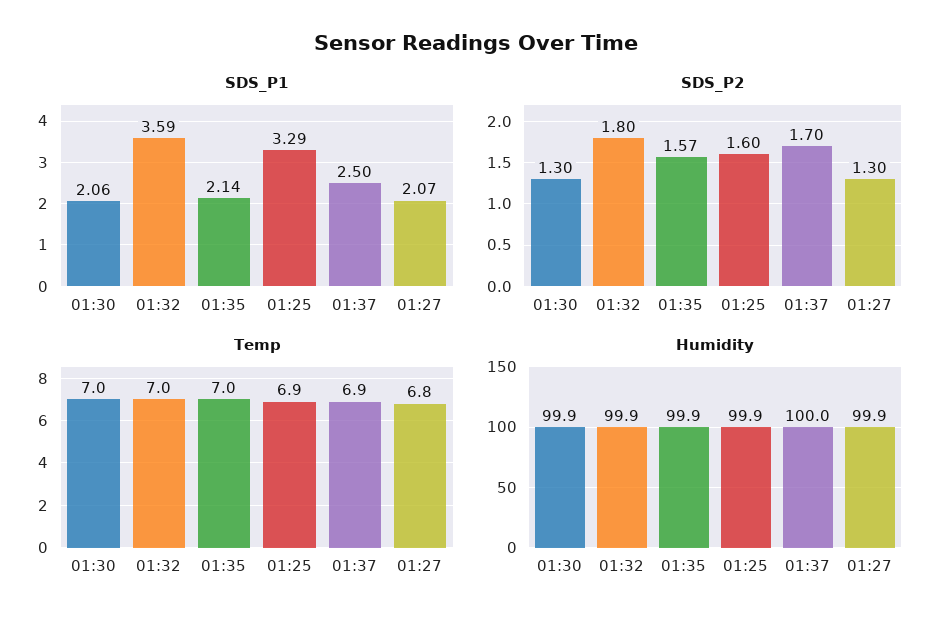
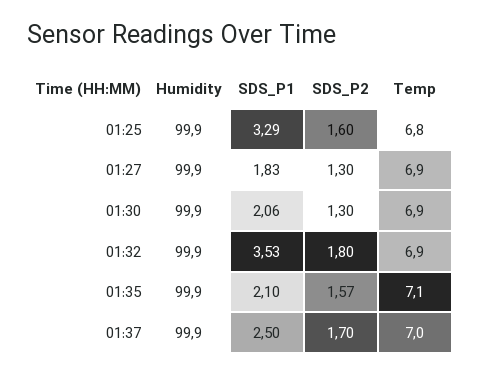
SDS_P1, 01:32: 3.59 -> 3.53
SDS_P1, 01:35: 2.14 -> 2.1
SDS_P1, 01:27: 2.07 -> 1.83
Temp, 01:30: 7 -> 6.9
Temp, 01:32: 7 -> 6.9
Temp, 01:35: 7 -> 7.1
Temp, 01:25: 6.9 -> 6.8
Temp, 01:37: 6.9 -> 7
Temp, 01:27: 6.8 -> 6.9
Humidity, 01:37: 100 -> 99.9

